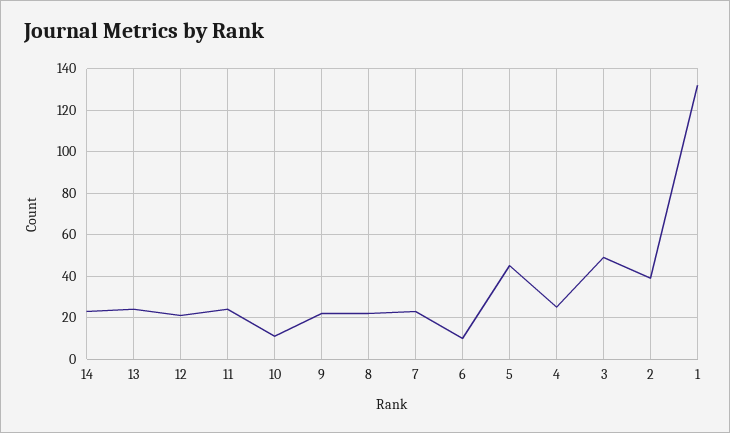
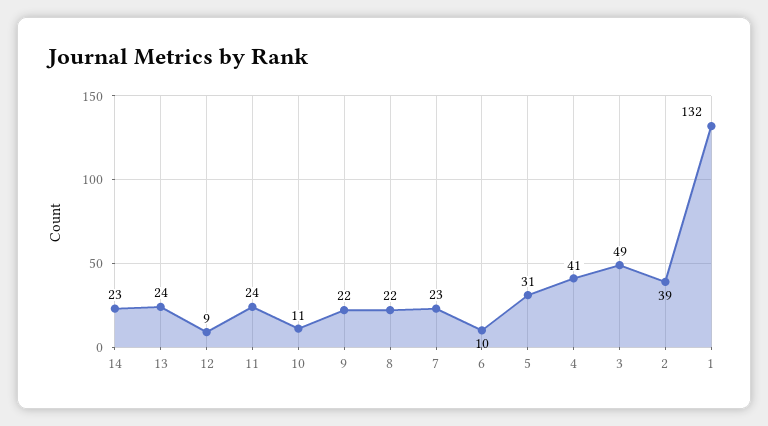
12: 20 -> 9
5: 45 -> 31
4: 25 -> 41

